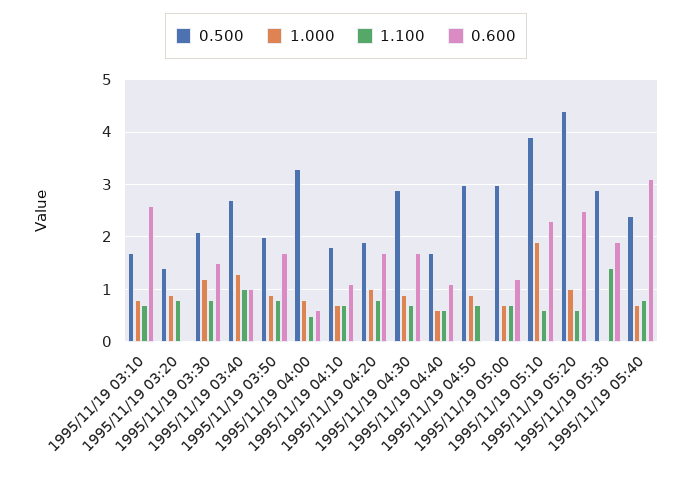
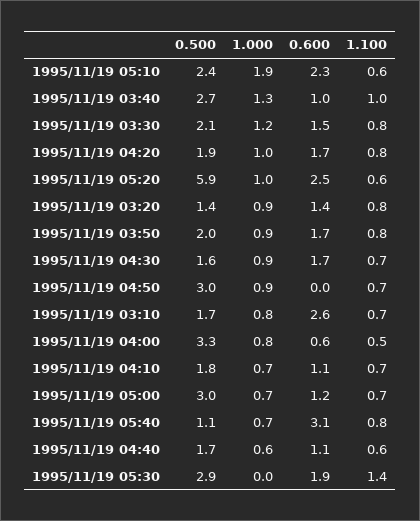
0.600, 1995/11/19 03:20: 0 -> 1.4
0.500, 1995/11/19 04:30: 3 -> 1.6
0.500, 1995/11/19 05:10: 4 -> 2.4
0.500, 1995/11/19 05:20: 4.5 -> 5.9
0.500, 1995/11/19 05:40: 2.5 -> 1.1

